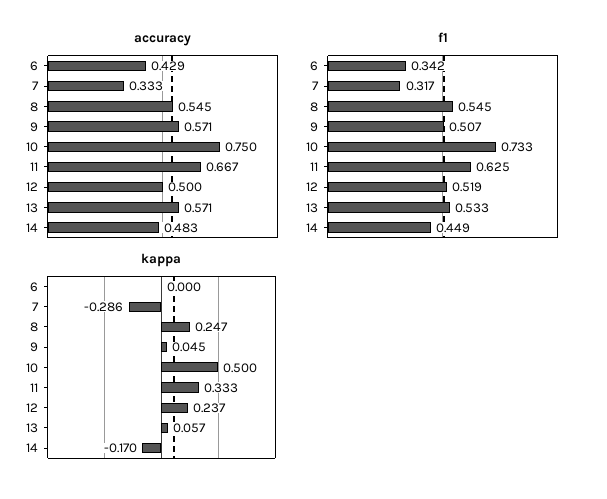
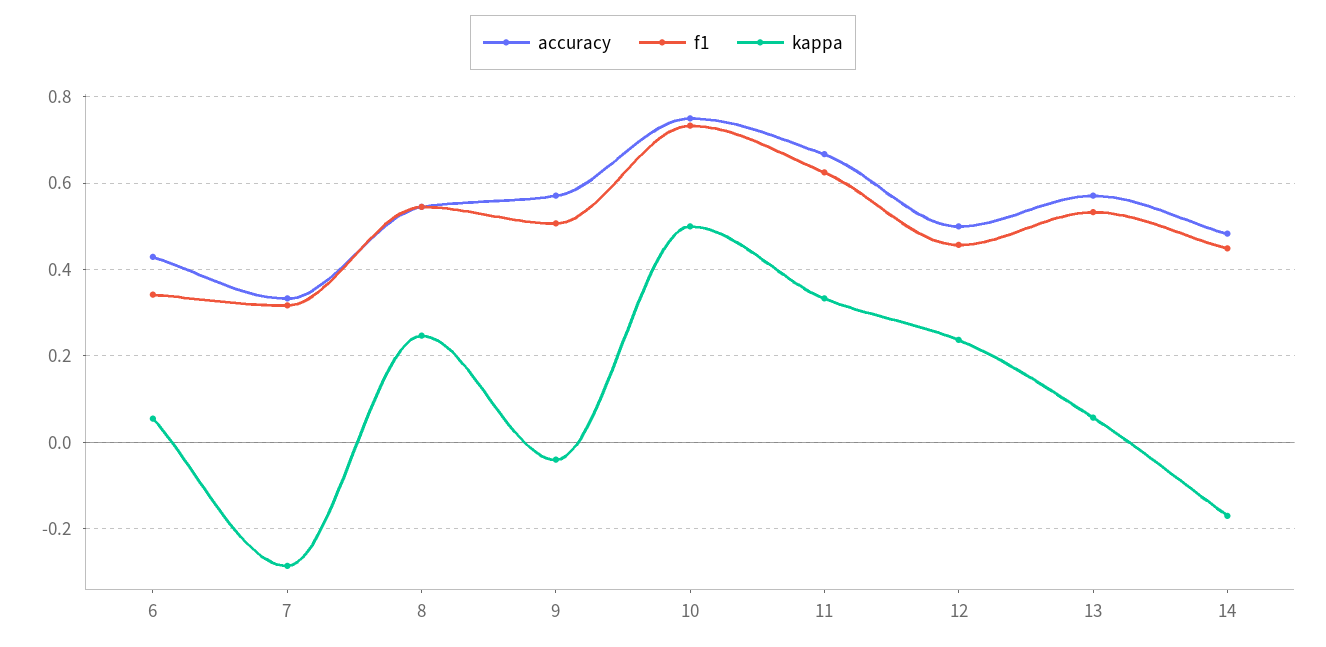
f1, 12: 0.519 -> 0.46
kappa, 6: 0 -> 0.06
kappa, 9: 0.045 -> -0.04

